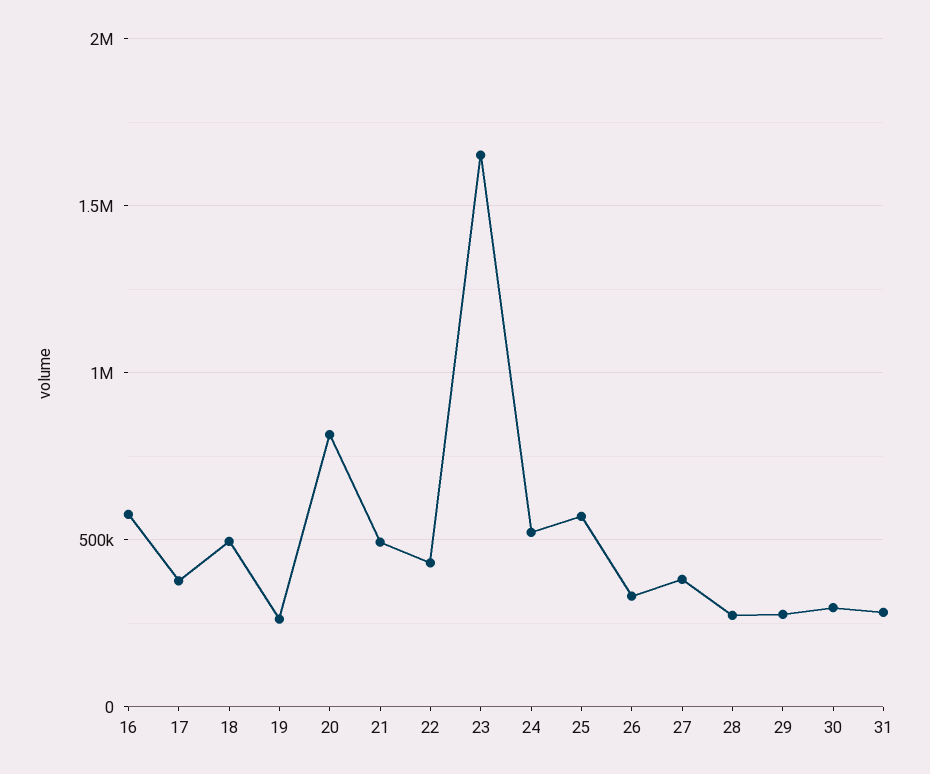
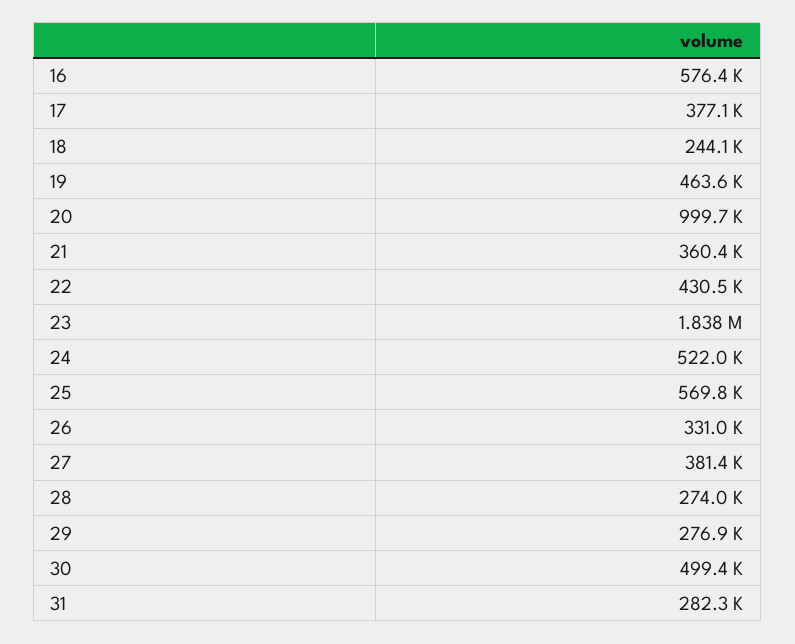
18: 500000 -> 244100
19: 250000 -> 463600
20: 800000 -> 999700
21: 500000 -> 360400
23: 1650000 -> 1838000
30: 300000 -> 499400

